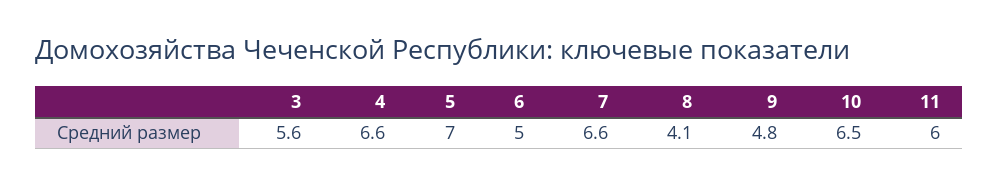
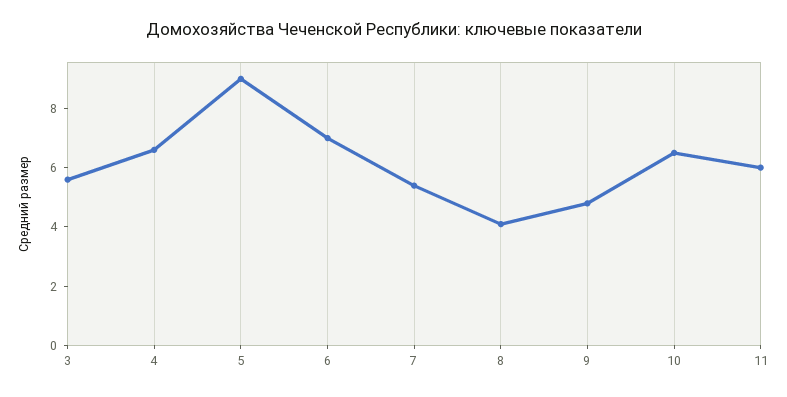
5: 7 -> 9
6: 5 -> 7
7: 6.6 -> 5.5

